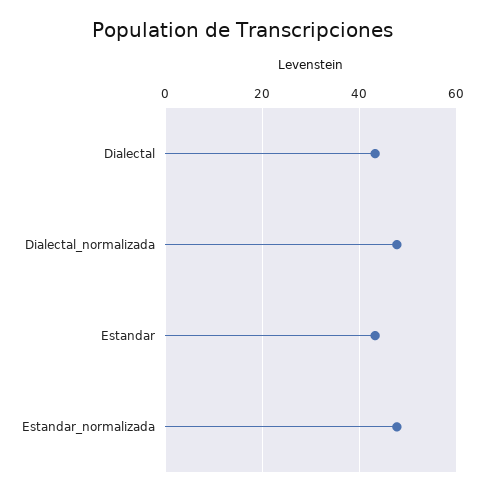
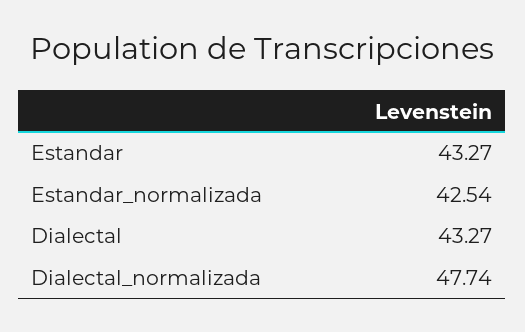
Estandar_normalizada: 48 -> 42.54

